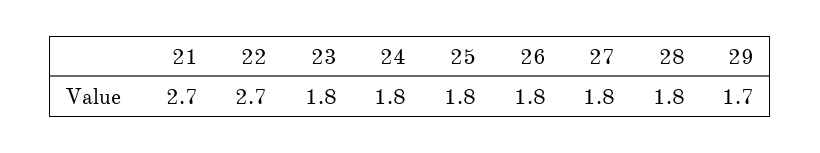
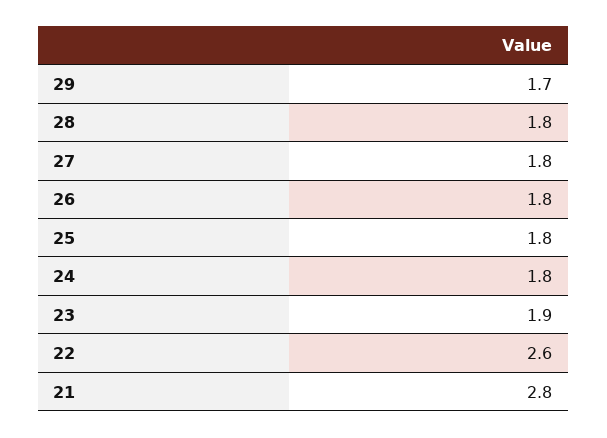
21: 2.7 -> 2.8
22: 2.7 -> 2.6
23: 1.8 -> 1.9

